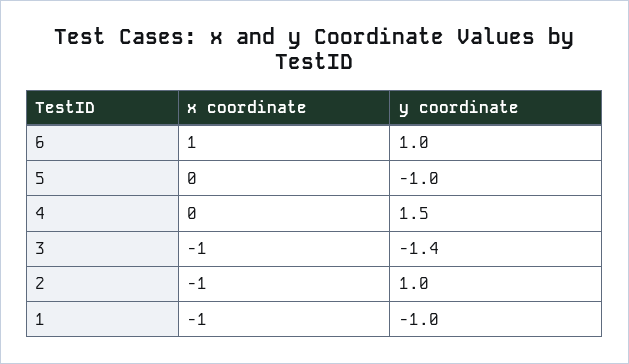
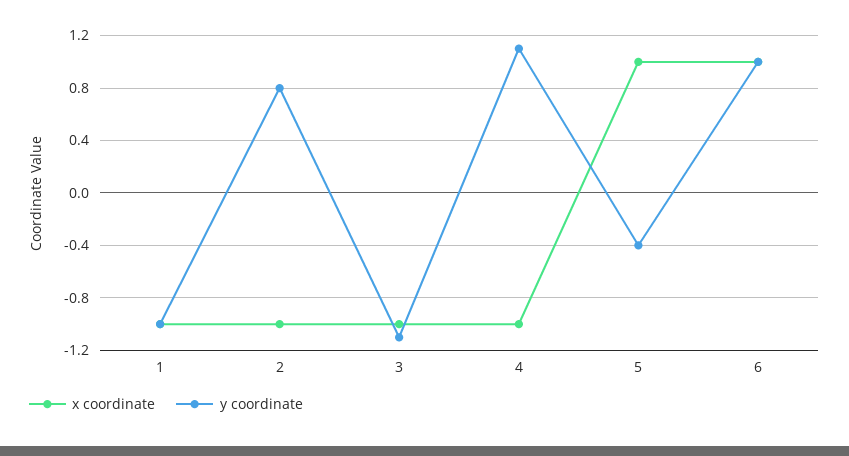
x coordinate, 5: 0 -> 1
y coordinate, 5: -1 -> -0.4
x coordinate, 4: 0 -> -1
y coordinate, 4: 1.5 -> 1.1
y coordinate, 3: -1.4 -> -1.1
y coordinate, 2: 1 -> 0.8

